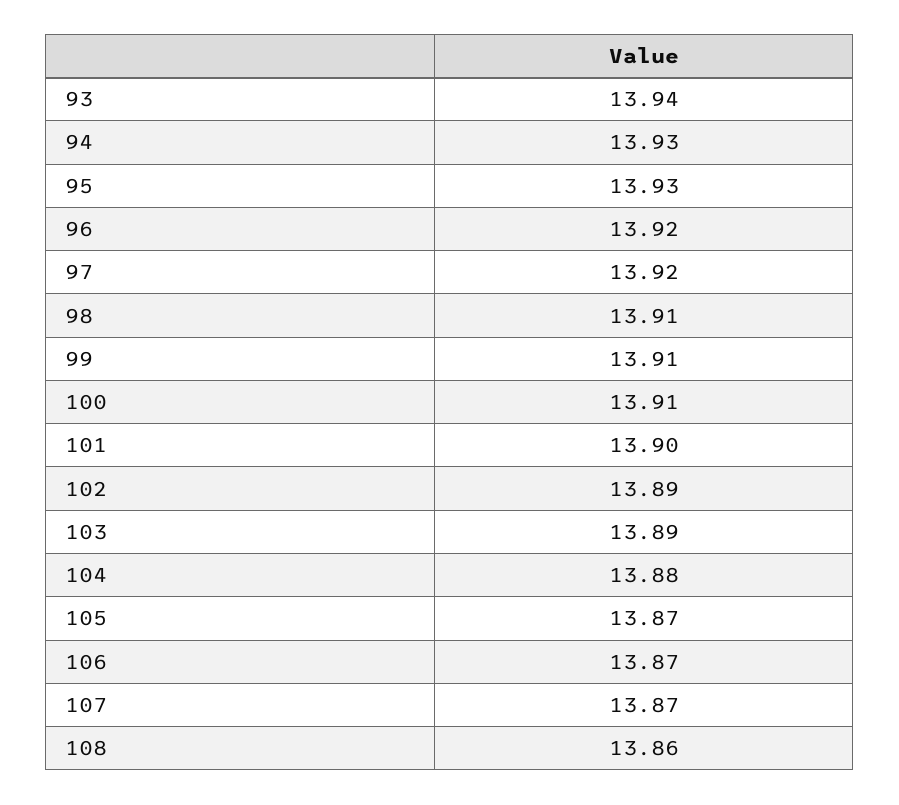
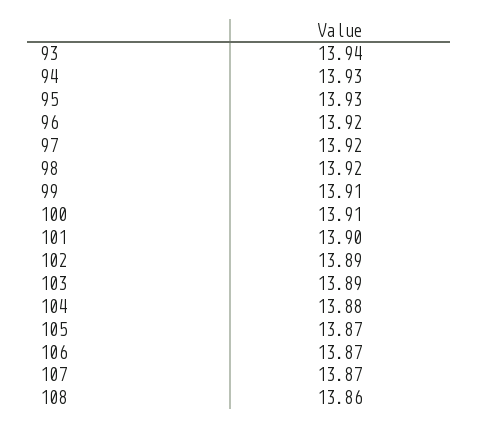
98: 13.91 -> 13.92

